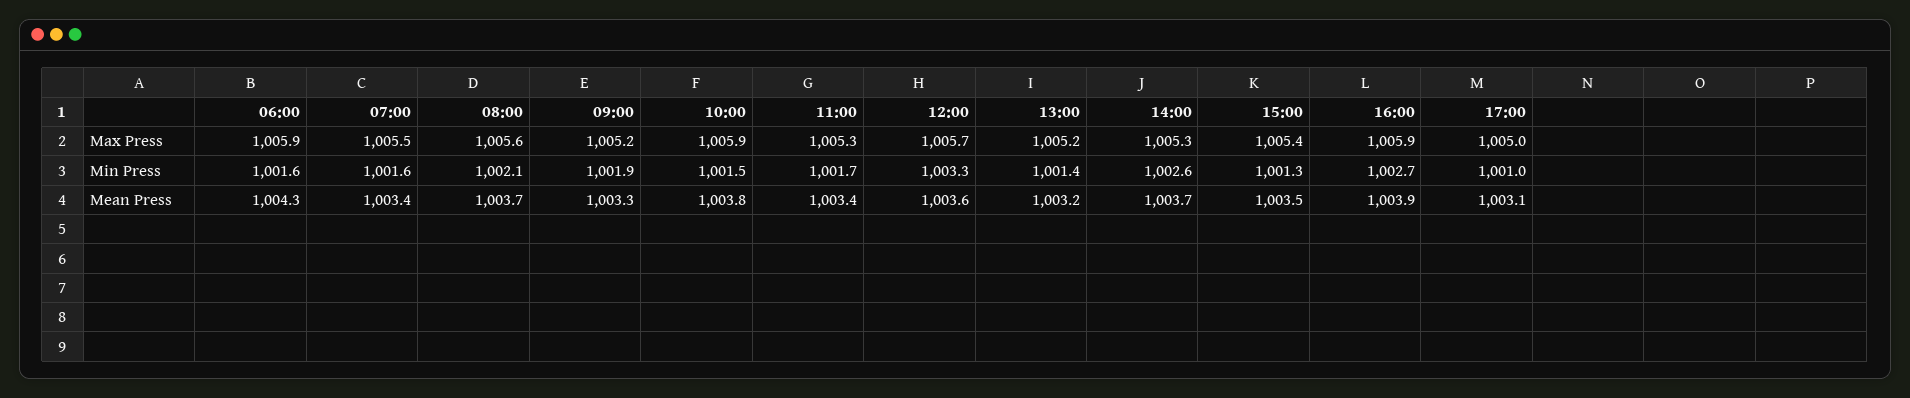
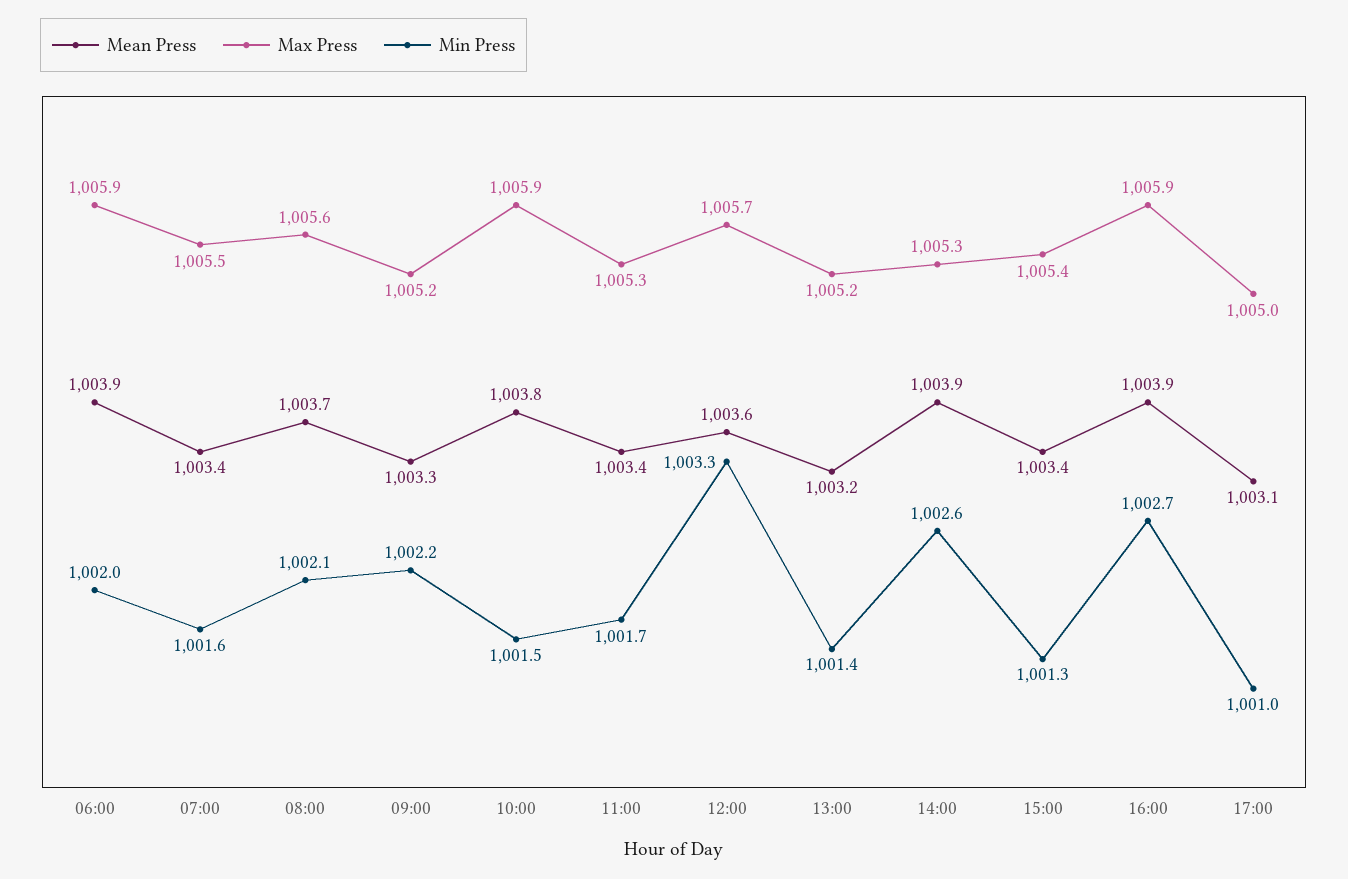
Min Press, 06:00: 1001.6 -> 1002
Min Press, 09:00: 1001.9 -> 1002.2
Mean Press, 06:00: 1004.3 -> 1003.9
Mean Press, 14:00: 1003.7 -> 1003.9
Mean Press, 15:00: 1003.5 -> 1003.4

